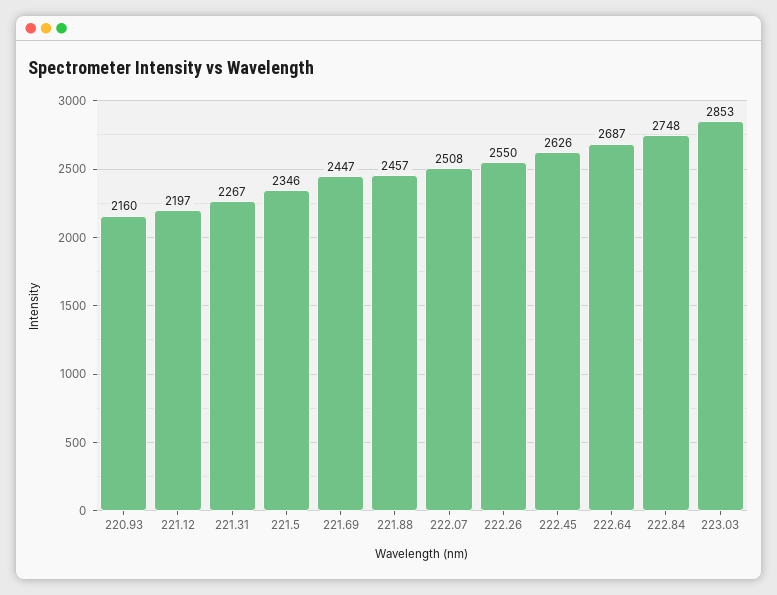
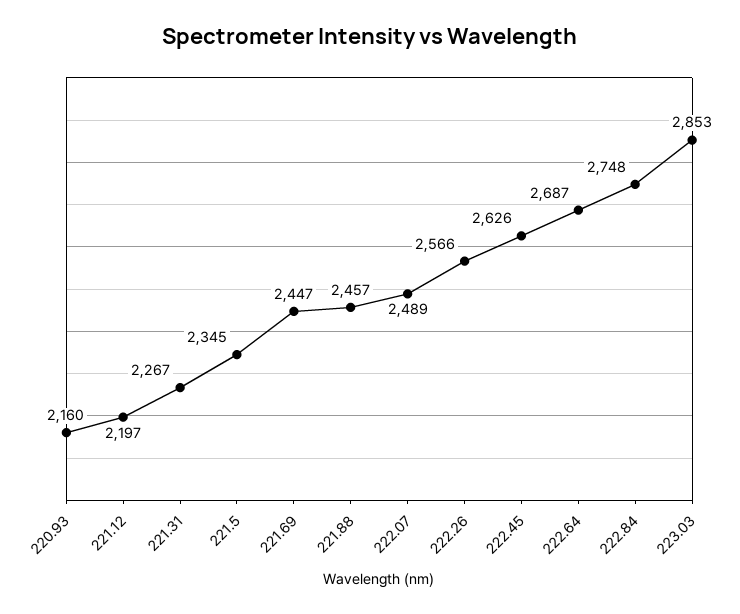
221.5: 2346 -> 2345
222.07: 2508 -> 2489
222.26: 2550 -> 2566

